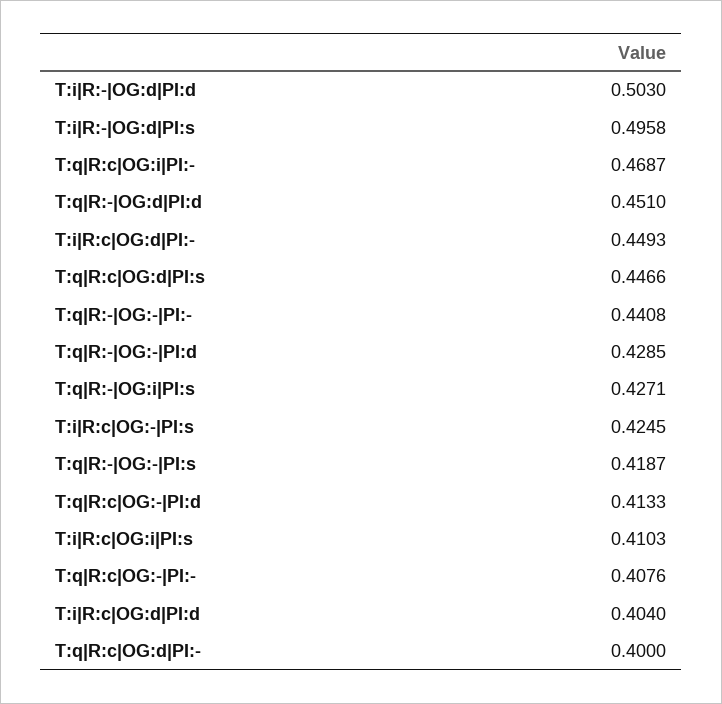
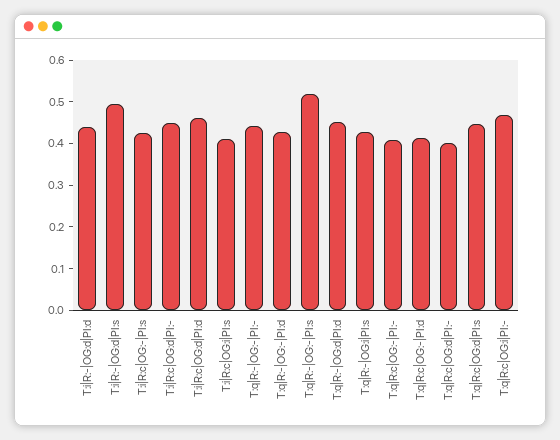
T:i|R:-|OG:d|PI:d: 0.503 -> 0.44
T:q|R:-|OG:-|PI:s: 0.4187 -> 0.52
T:i|R:c|OG:d|PI:d: 0.404 -> 0.46

